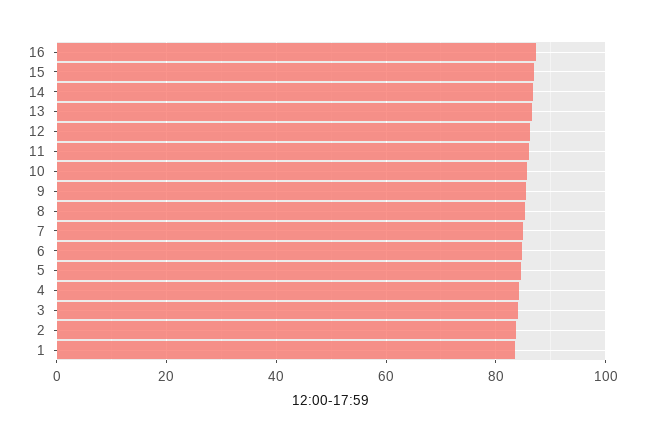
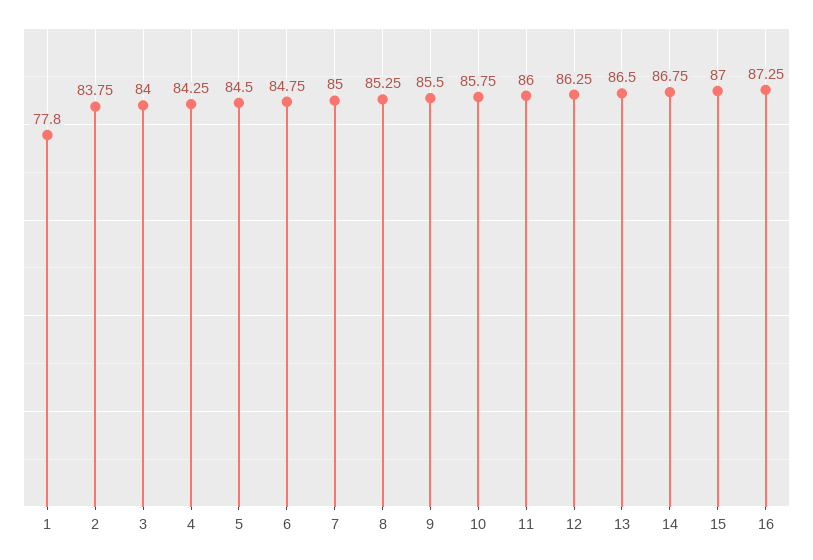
1: 84 -> 77.8

